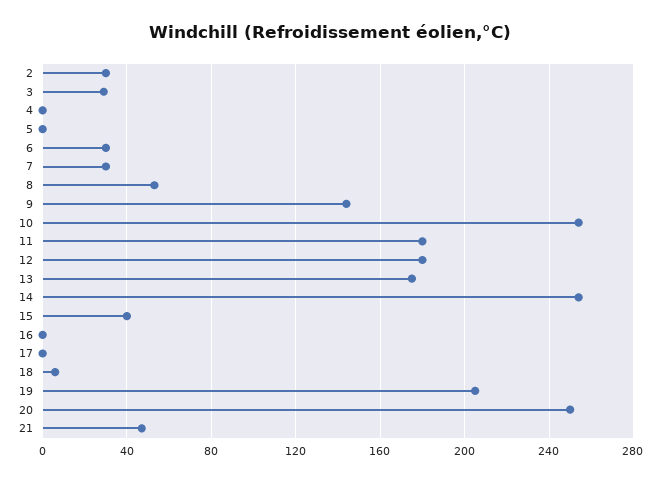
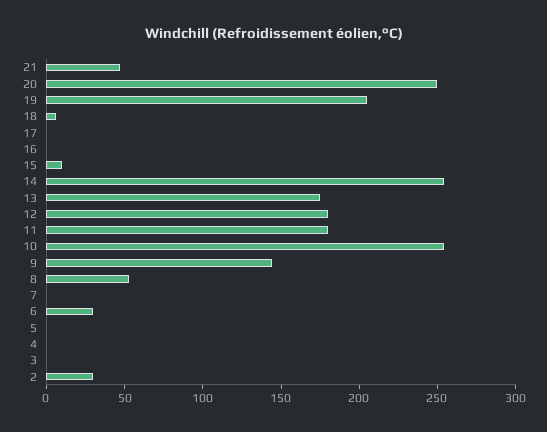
3: 30 -> 0
7: 30 -> 0
15: 40 -> 10

